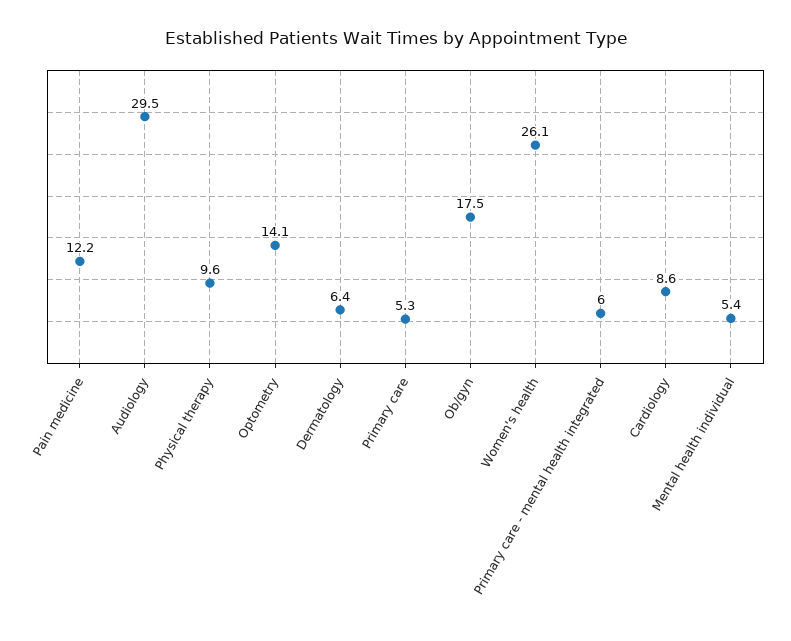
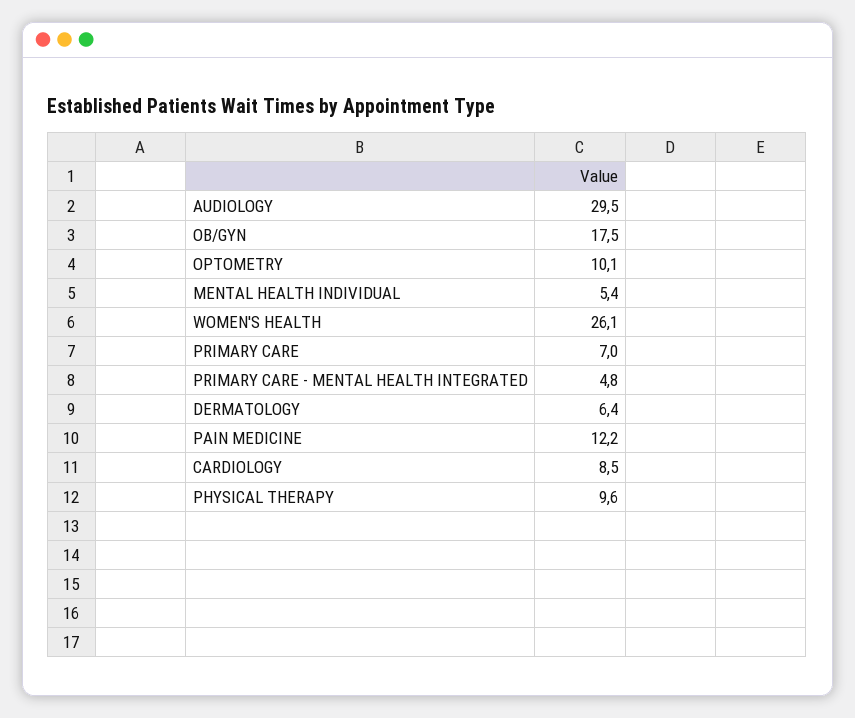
Optometry: 14.1 -> 10.1
Primary care: 5.3 -> 7
Primary care - mental health integrated: 6 -> 4.8
Cardiology: 8.6 -> 8.5

